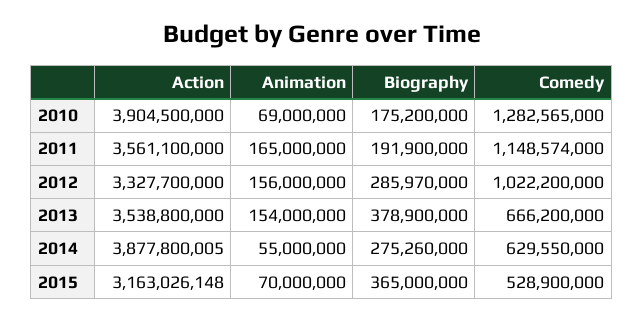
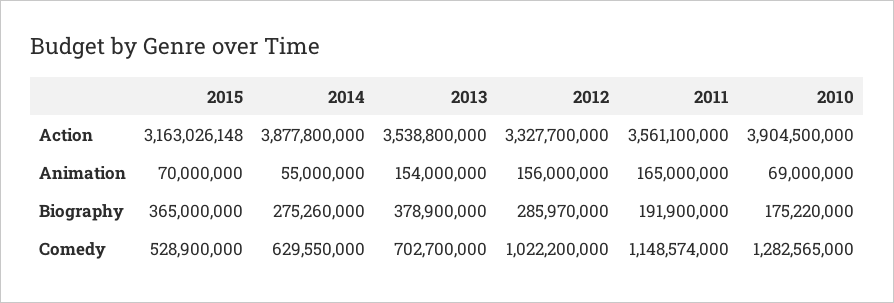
Biography, 2010: 175200000 -> 175220000
Comedy, 2013: 666200000 -> 702700000
Action, 2014: 3877800005 -> 3877800000

